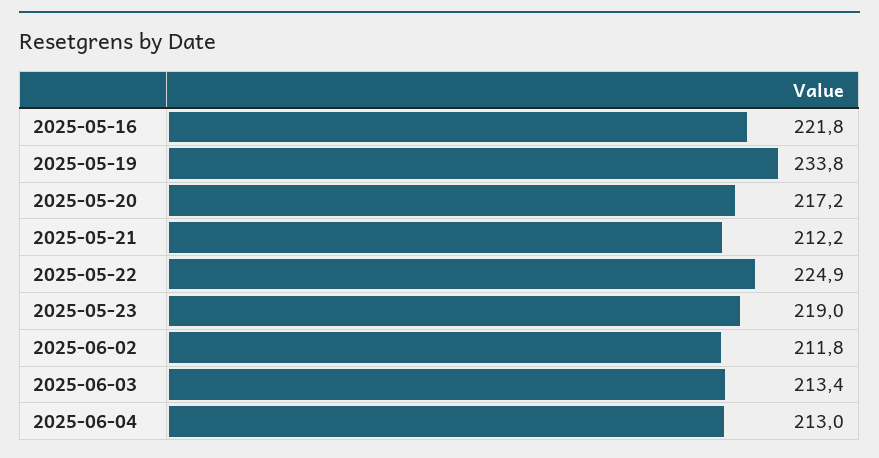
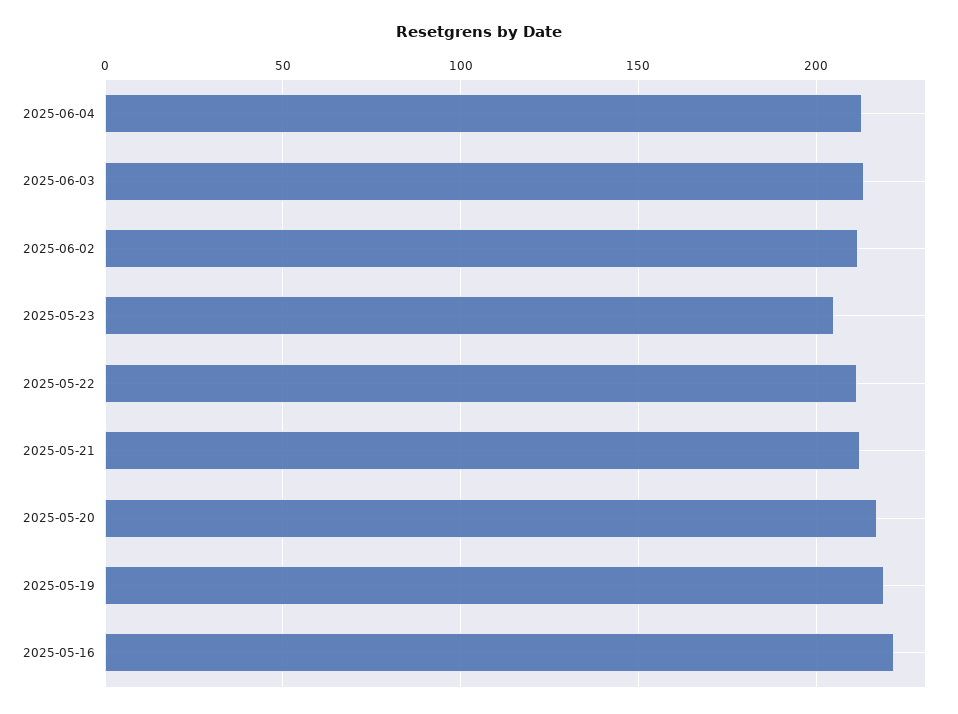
2025-05-19: 233.8 -> 220
2025-05-22: 224.9 -> 210
2025-05-23: 219 -> 205

